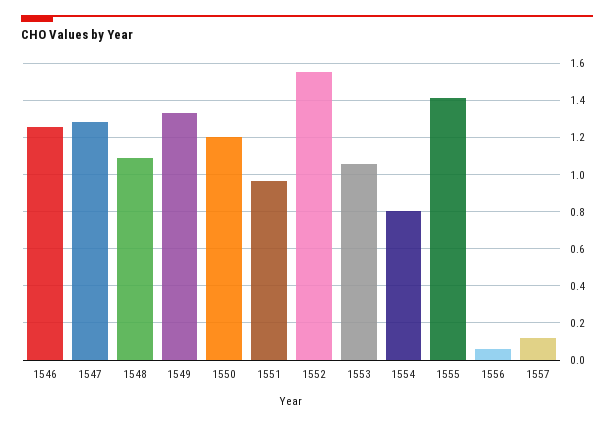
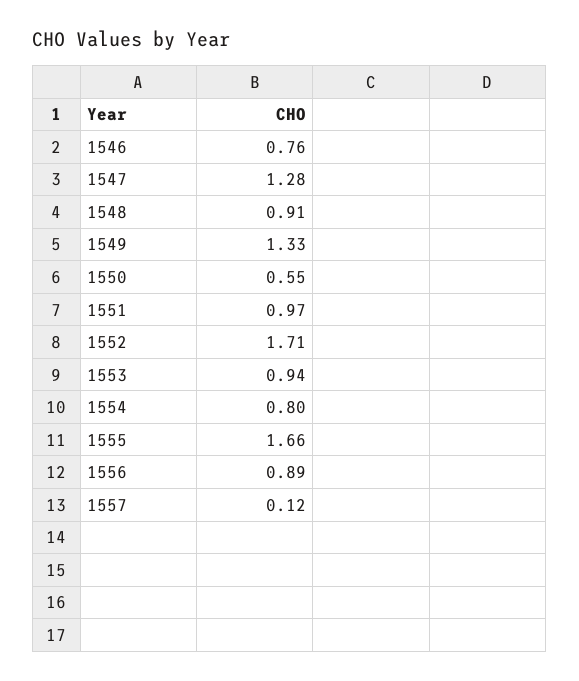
1546: 1.25 -> 0.76
1548: 1.1 -> 0.91
1550: 1.2 -> 0.55
1552: 1.55 -> 1.71
1553: 1.05 -> 0.94
1555: 1.4 -> 1.66
1556: 0.05 -> 0.89

